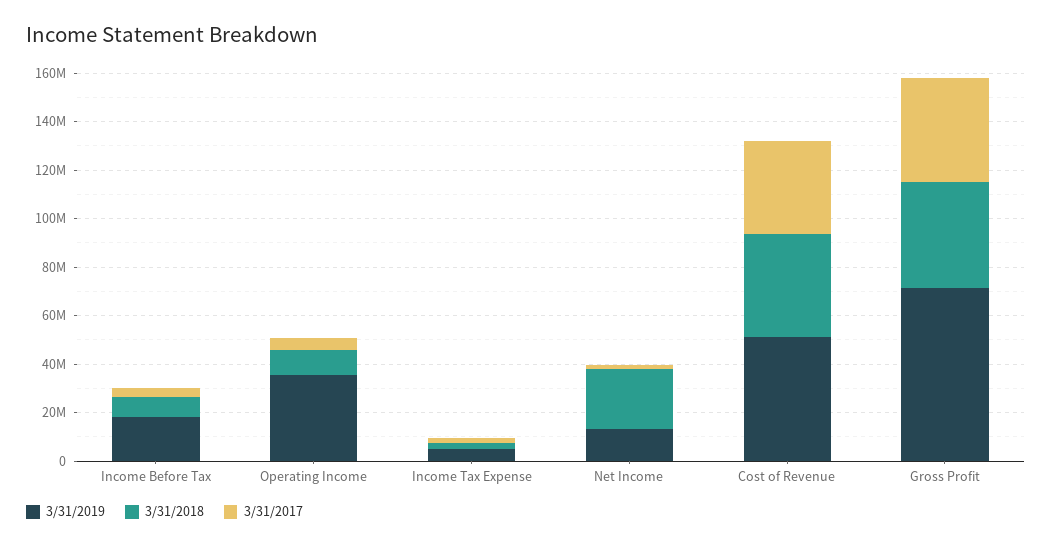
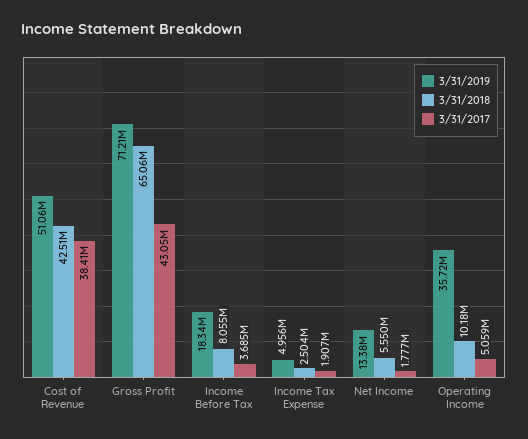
3/31/2018, Net Income: 25000000 -> 5550000
3/31/2018, Gross Profit: 45000000 -> 65060000

